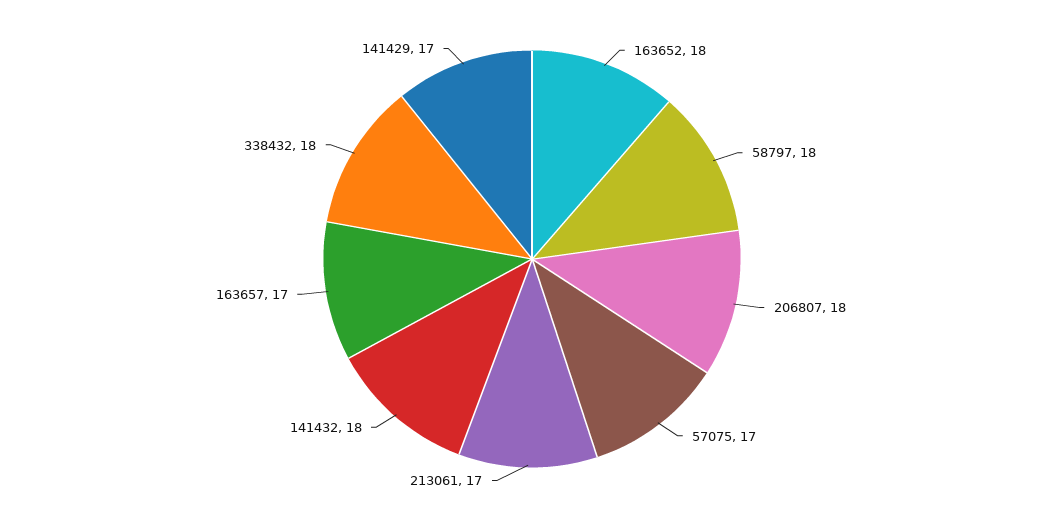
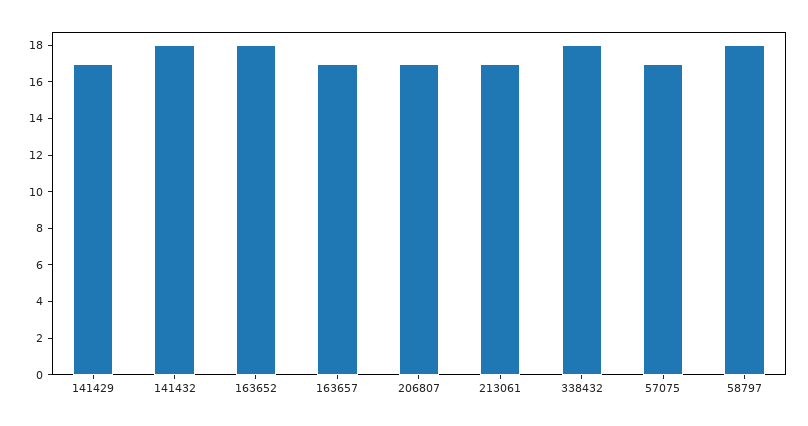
206807: 18 -> 17

